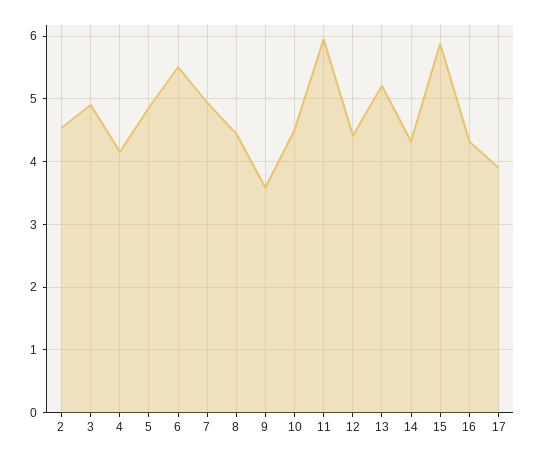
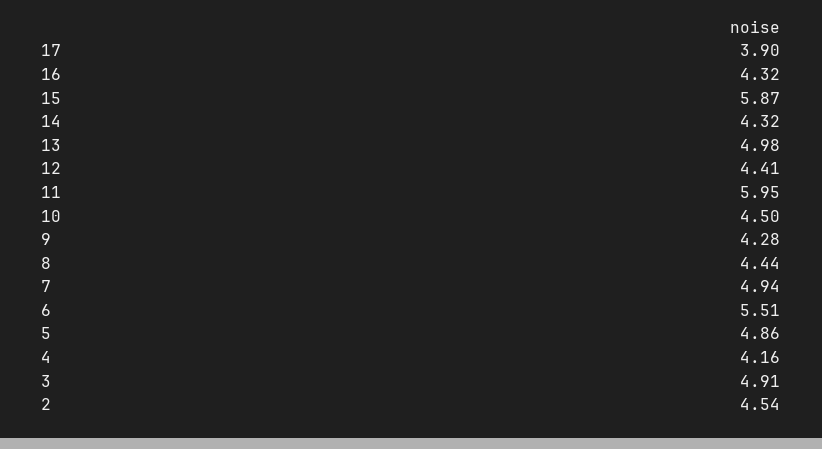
9: 3.6 -> 4.28
13: 5.2 -> 4.98

